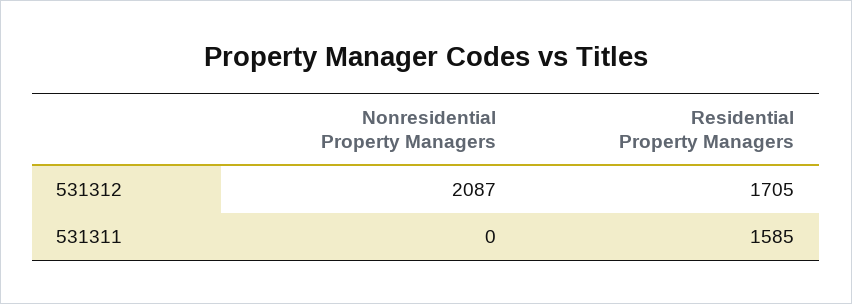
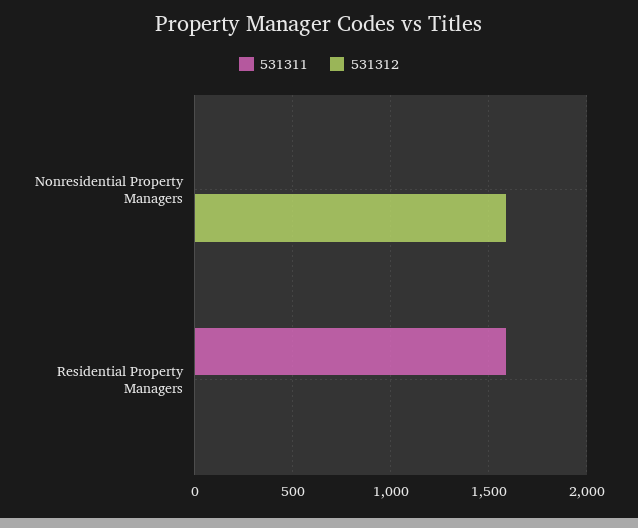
531312, Nonresidential Property Managers: 2087 -> 1600
531312, Residential Property Managers: 1705 -> 0

